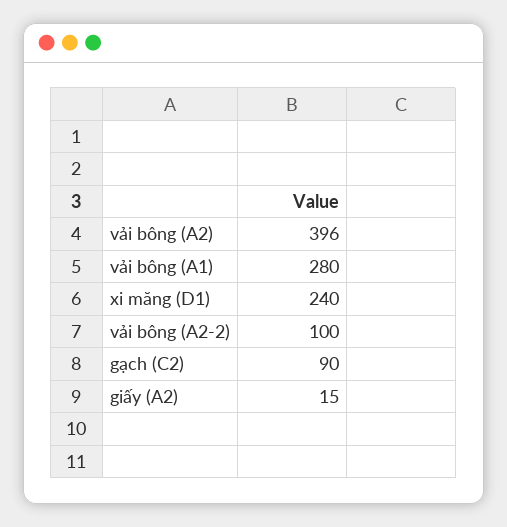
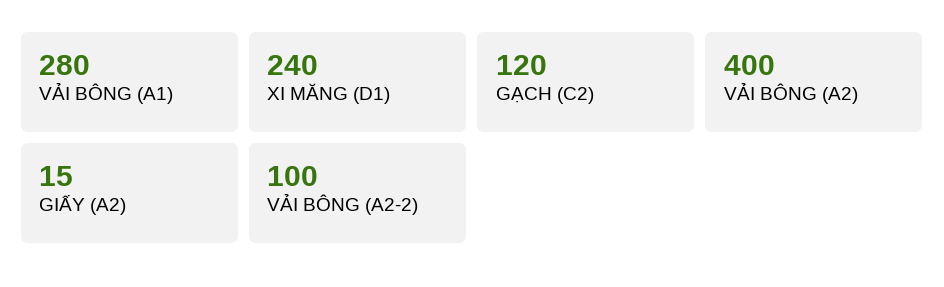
vải bông (A2): 396 -> 400
gạch (C2): 90 -> 120

